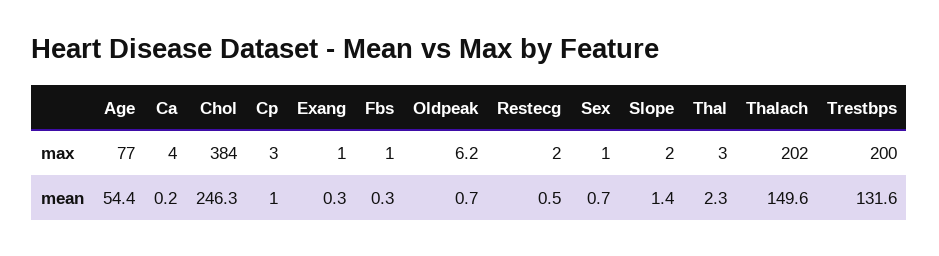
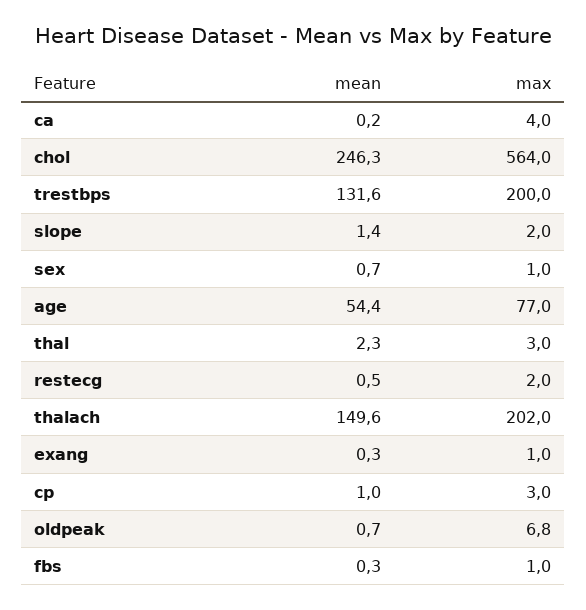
Chol, max: 384 -> 564
Oldpeak, max: 6.2 -> 6.8

